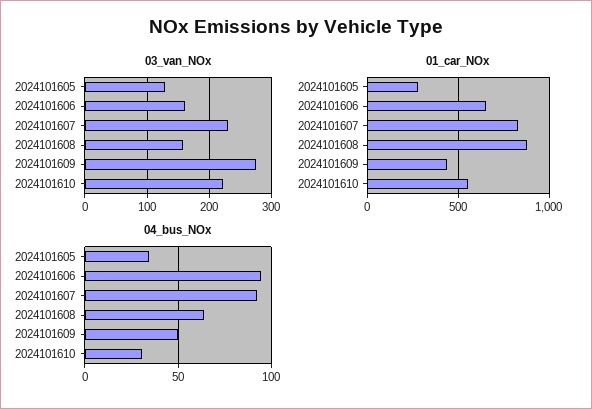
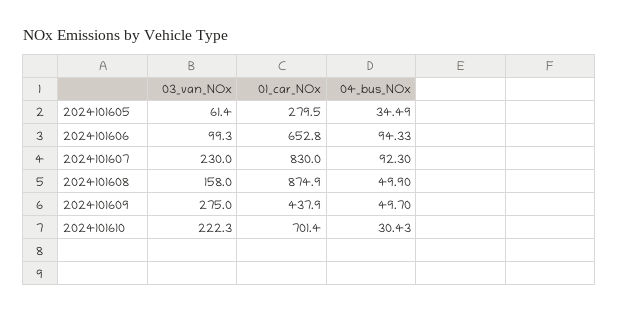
03_van_NOx, 2024101605: 130 -> 61.4
03_van_NOx, 2024101606: 160 -> 99.3
01_car_NOx, 2024101610: 550 -> 701.4
04_bus_NOx, 2024101608: 65 -> 49.9

